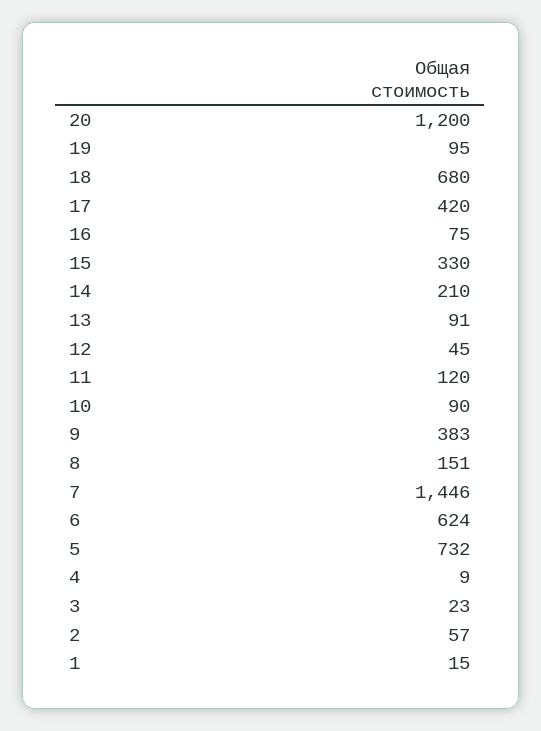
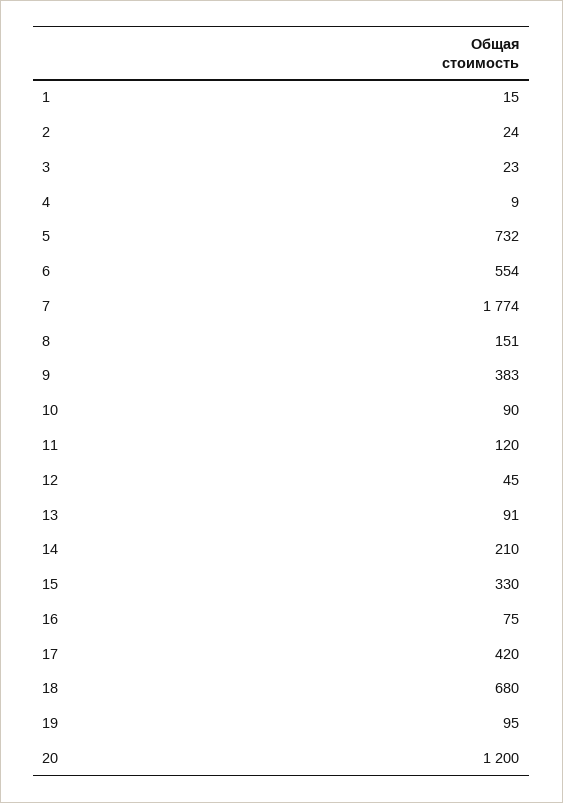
7: 1446 -> 1774
6: 624 -> 554
2: 57 -> 24

